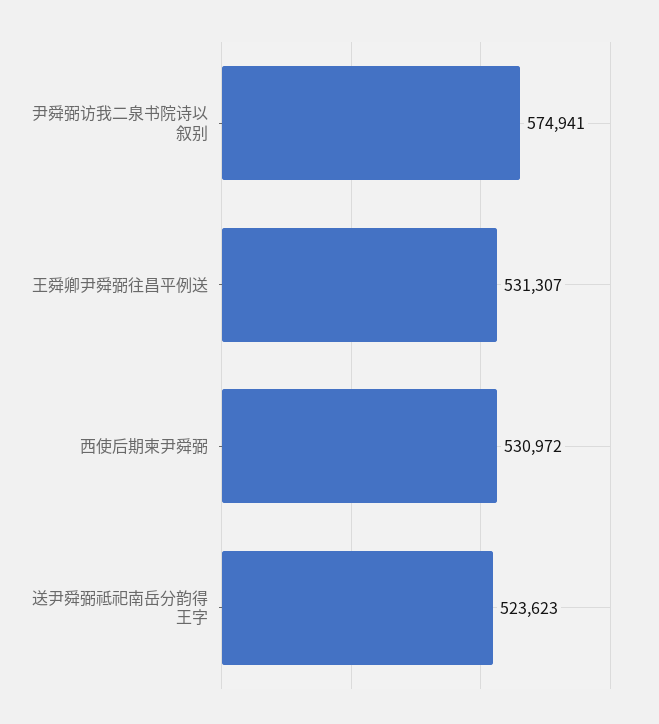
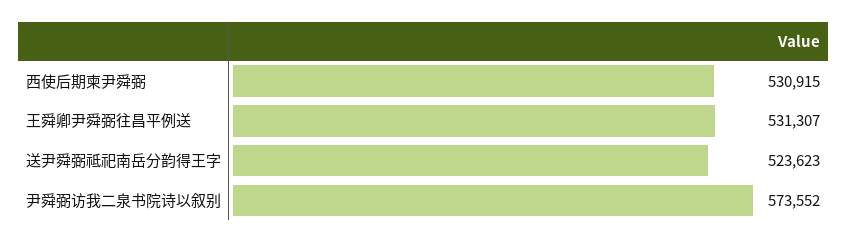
尹舜弼访我二泉书院诗以叙别: 574941 -> 573552
西使后期柬尹舜弼: 530972 -> 530915

